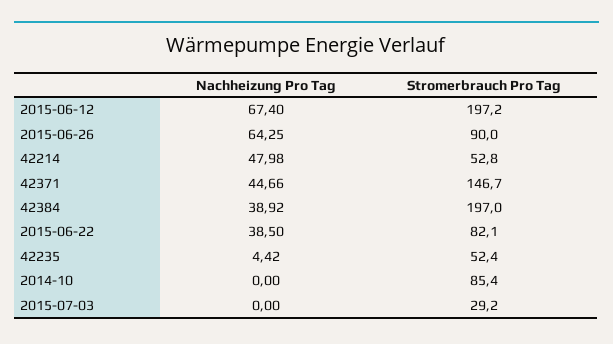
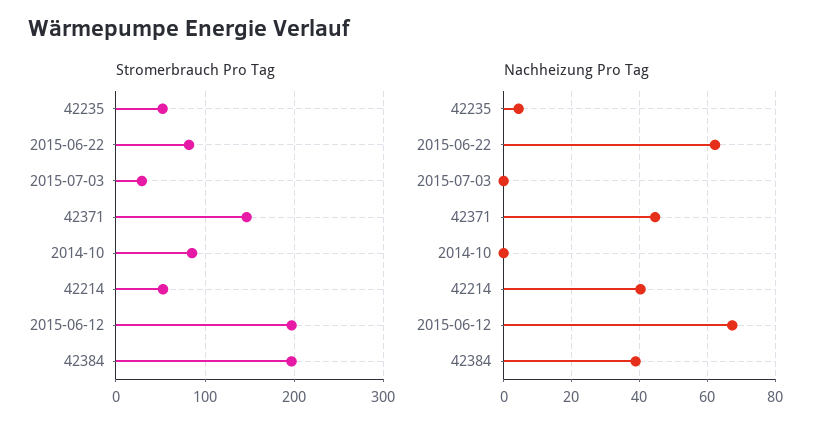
Nachheizung Pro Tag, 2015-06-26: 64.25 -> none
Stromerbrauch Pro Tag, 2015-06-26: 90 -> none
Nachheizung Pro Tag, 42214: 47.98 -> 40
Nachheizung Pro Tag, 2015-06-22: 38.5 -> 62

